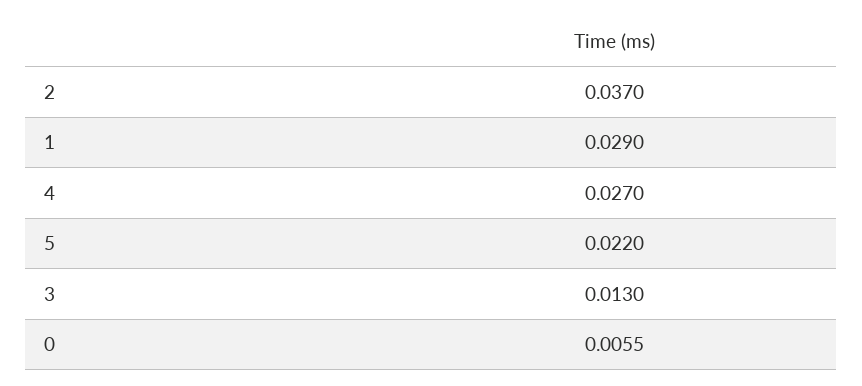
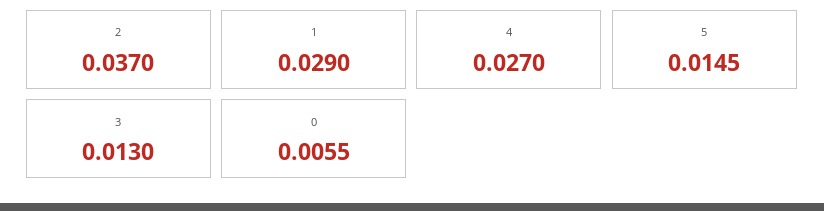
5: 0.022 -> 0.0145

